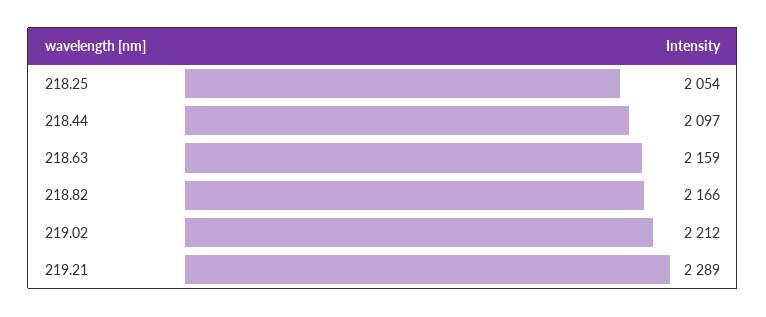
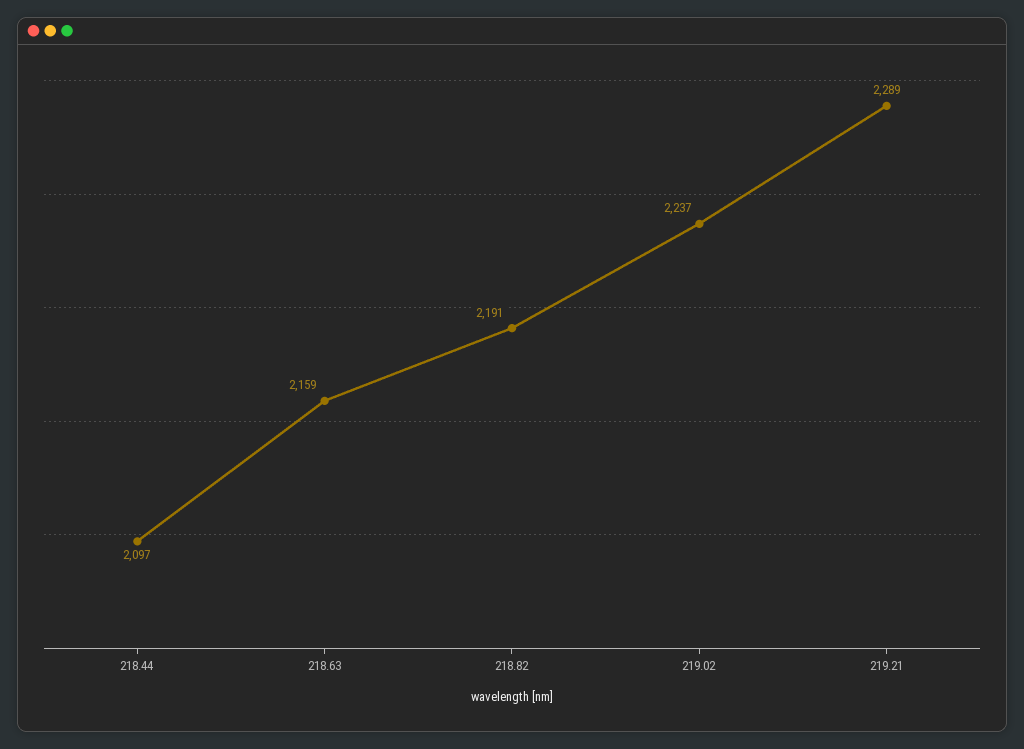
218.25: 2054 -> none
218.82: 2166 -> 2191
219.02: 2212 -> 2237

